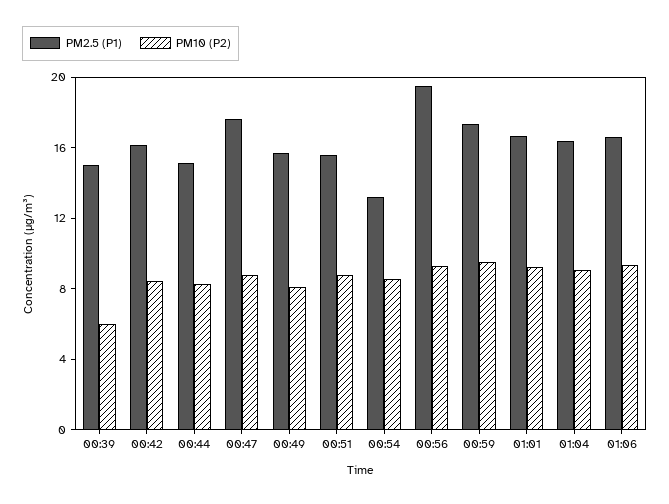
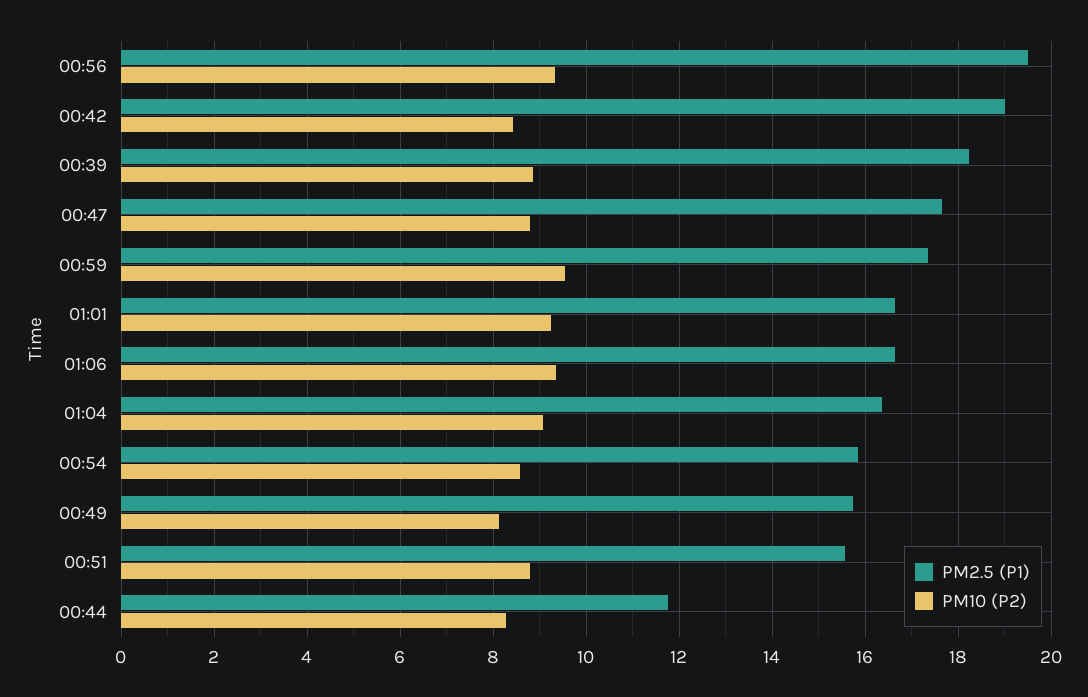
PM2.5 (P1), 00:39: 15 -> 18.2
PM10 (P2), 00:39: 6 -> 8.8
PM2.5 (P1), 00:42: 16 -> 19
PM2.5 (P1), 00:44: 15 -> 11.8
PM2.5 (P1), 00:54: 13 -> 15.8

